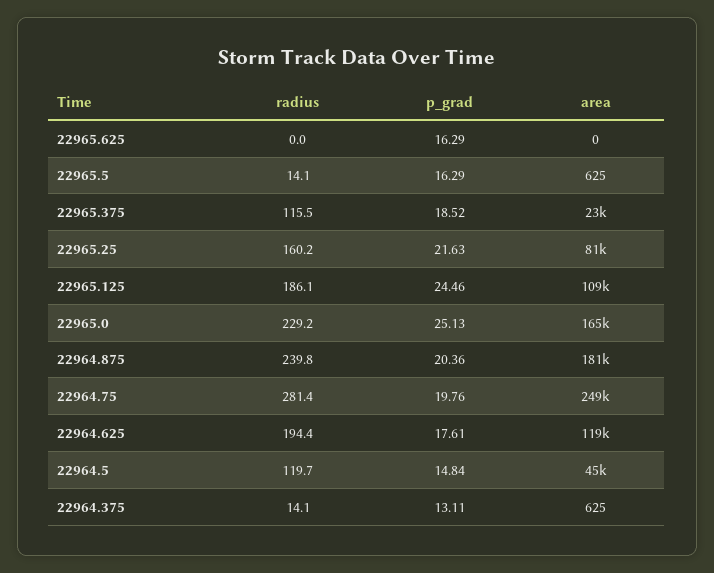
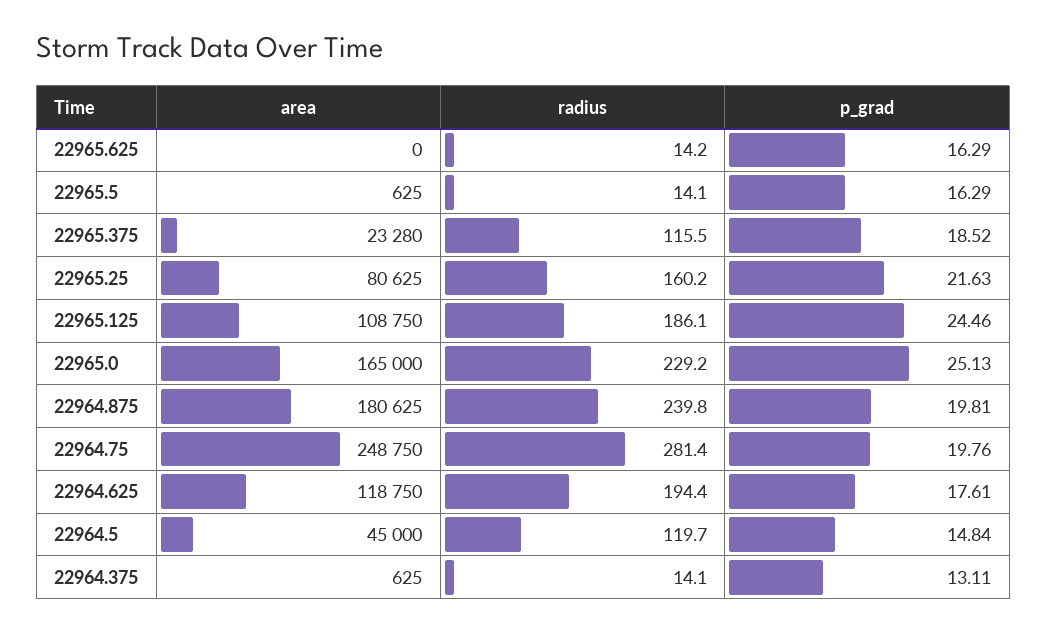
radius, 22965.625: 0 -> 14.2
p_grad, 22964.875: 20.36 -> 19.81

